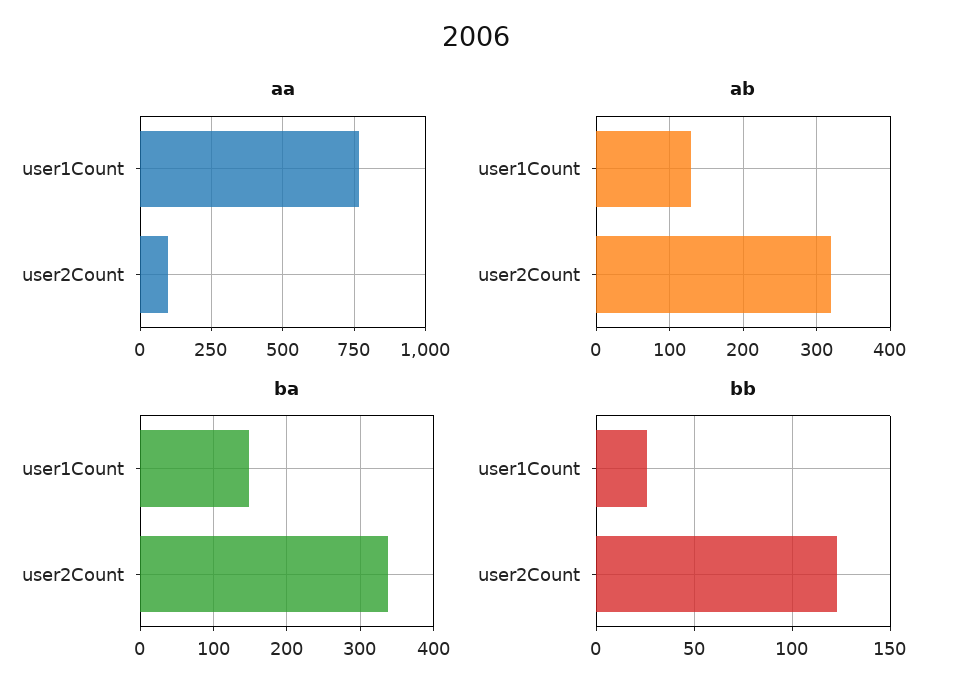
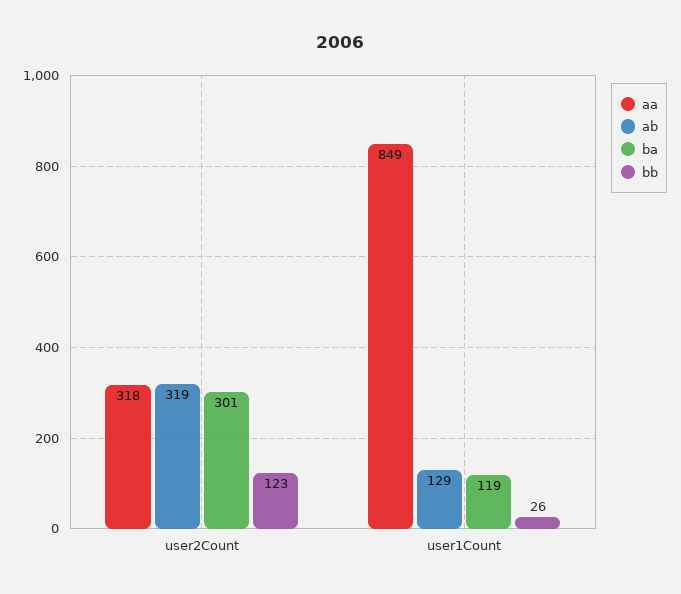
aa, user1Count: 775 -> 849
aa, user2Count: 100 -> 318
ba, user1Count: 150 -> 119
ba, user2Count: 340 -> 301

